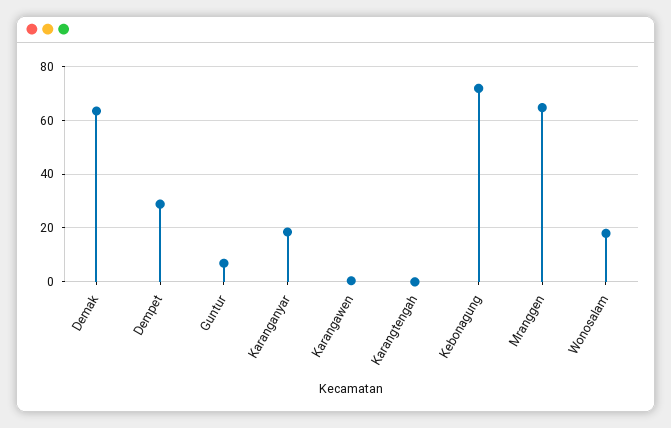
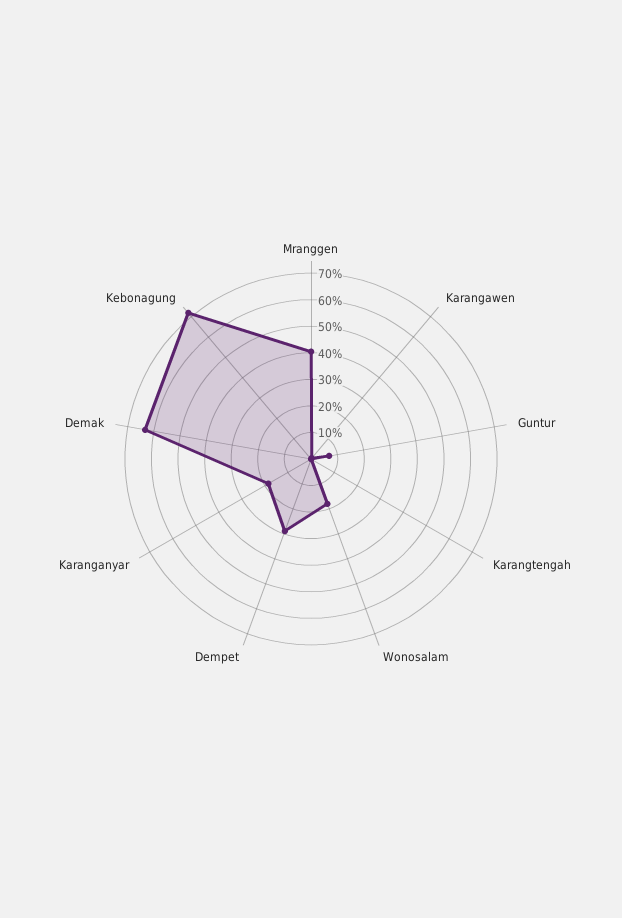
Mranggen: 65 -> 40

